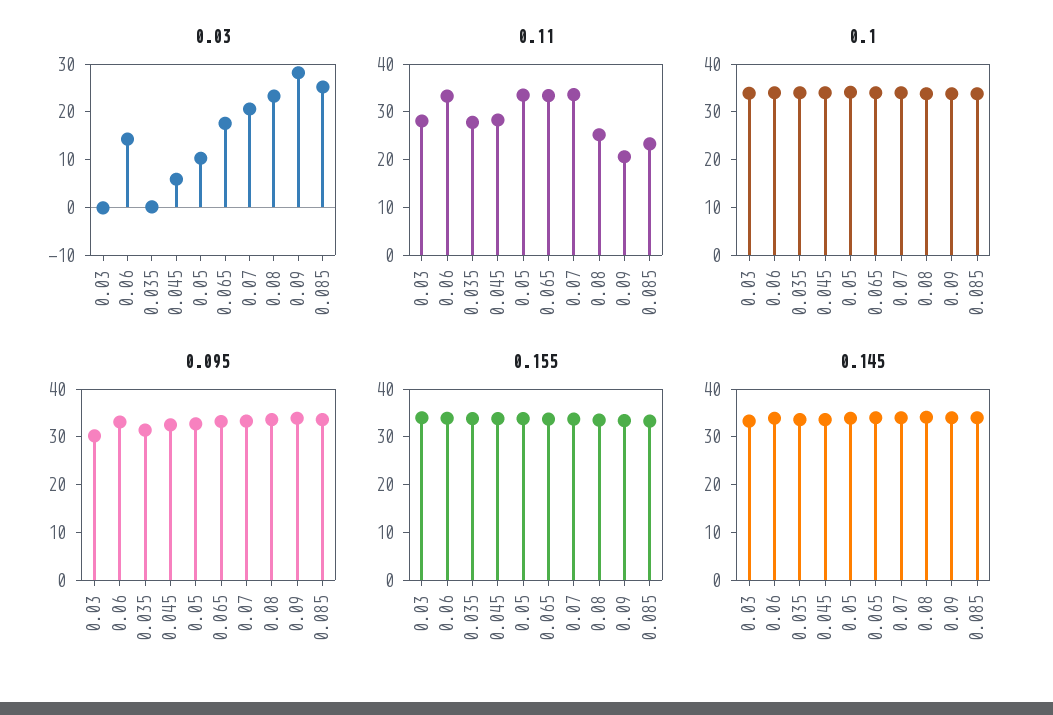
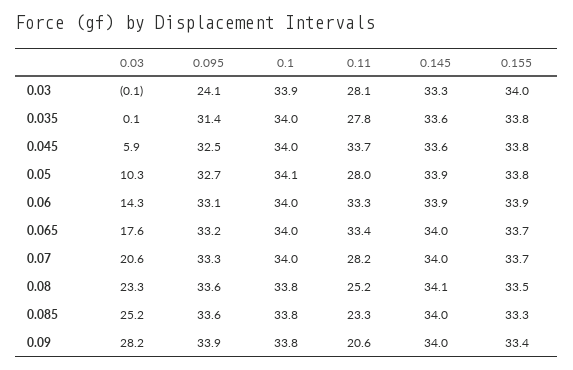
0.11, 0.045: 28 -> 33.7
0.11, 0.05: 34 -> 28
0.11, 0.07: 34 -> 28.2
0.095, 0.03: 30 -> 24.1

